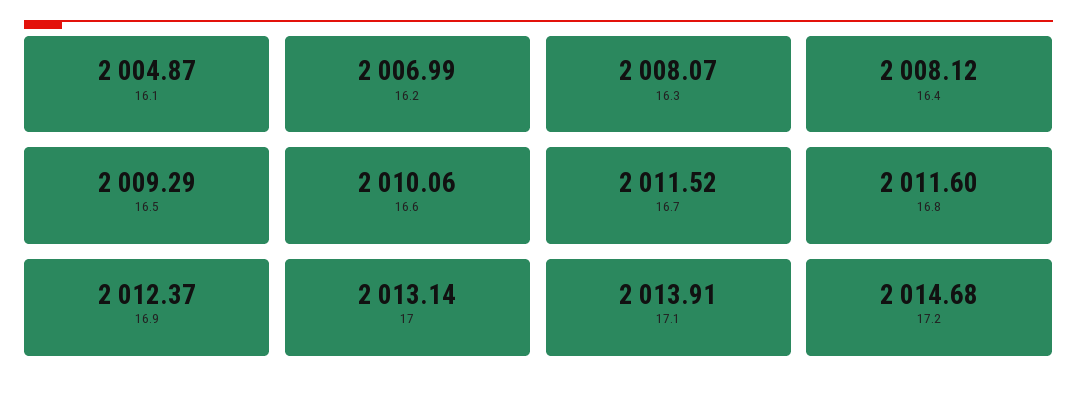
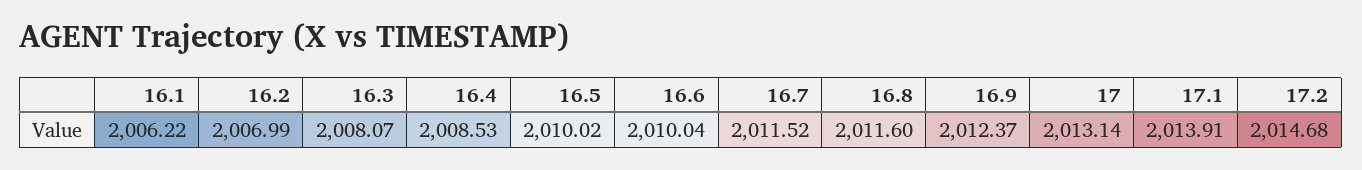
16.1: 2004.87 -> 2006.22
16.4: 2008.12 -> 2008.53
16.5: 2009.29 -> 2010.02
16.6: 2010.06 -> 2010.04

